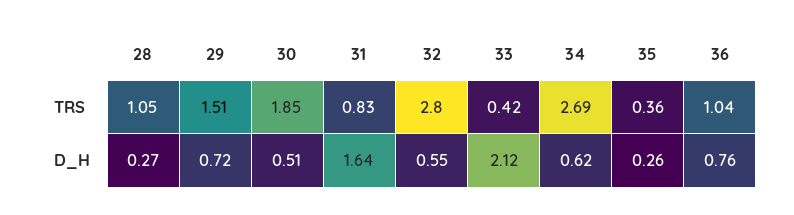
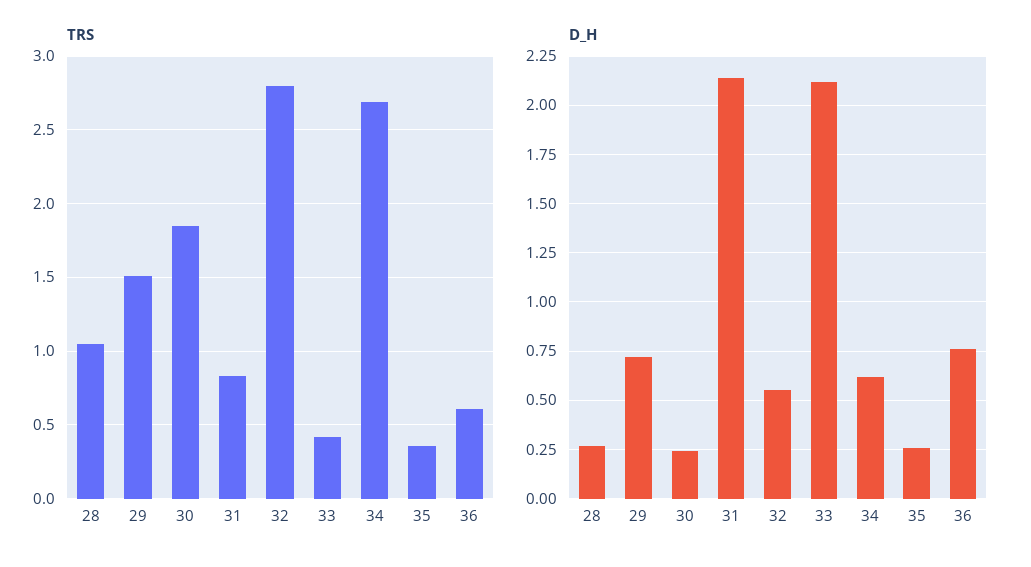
TRS, 36: 1.04 -> 0.6
D_H, 30: 0.51 -> 0.25
D_H, 31: 1.64 -> 2.15

